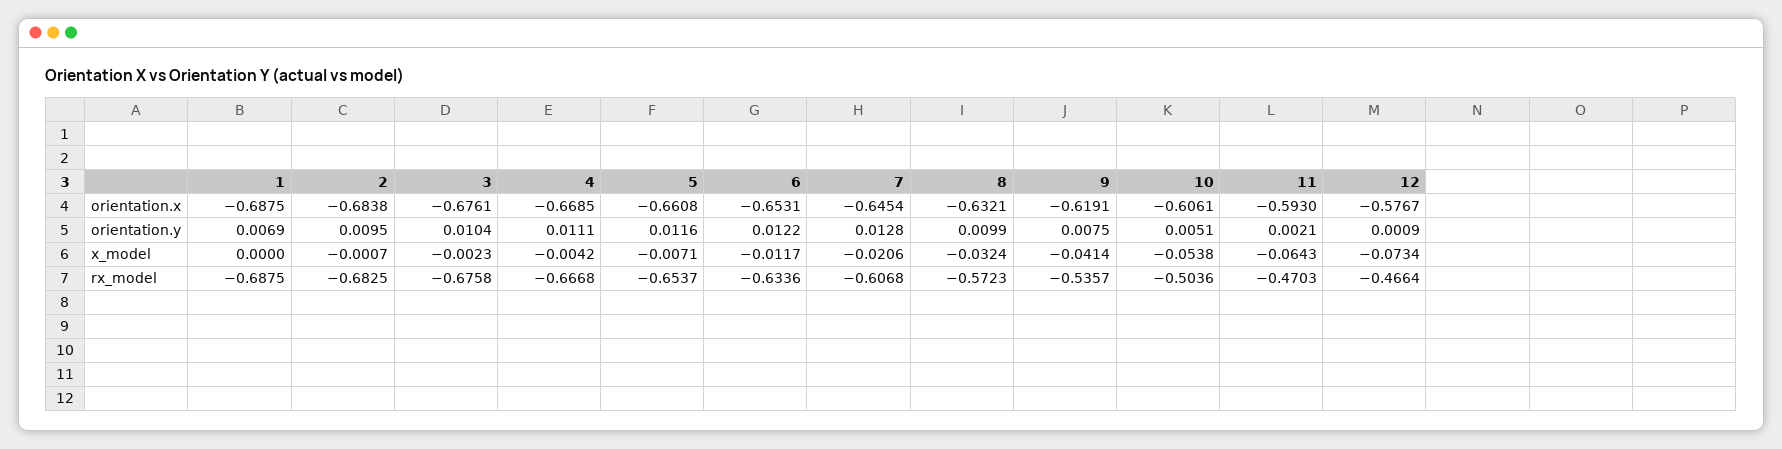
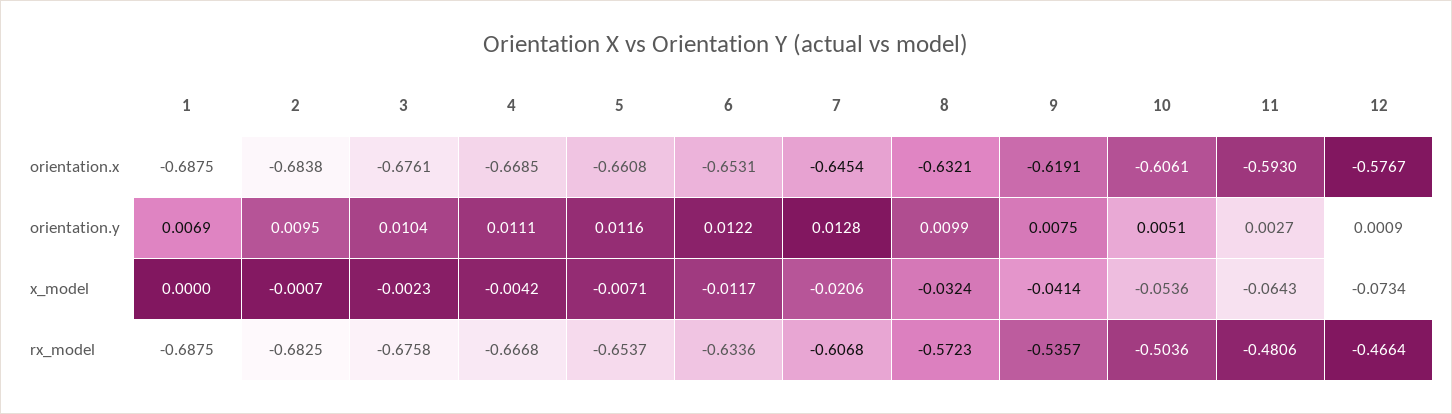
11, orientation.y: 0.0021 -> 0.0027
10, x_model: -0.0538 -> -0.0536
11, rx_model: -0.4703 -> -0.4806

